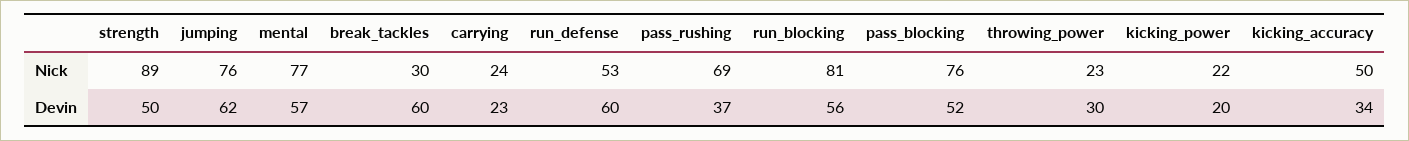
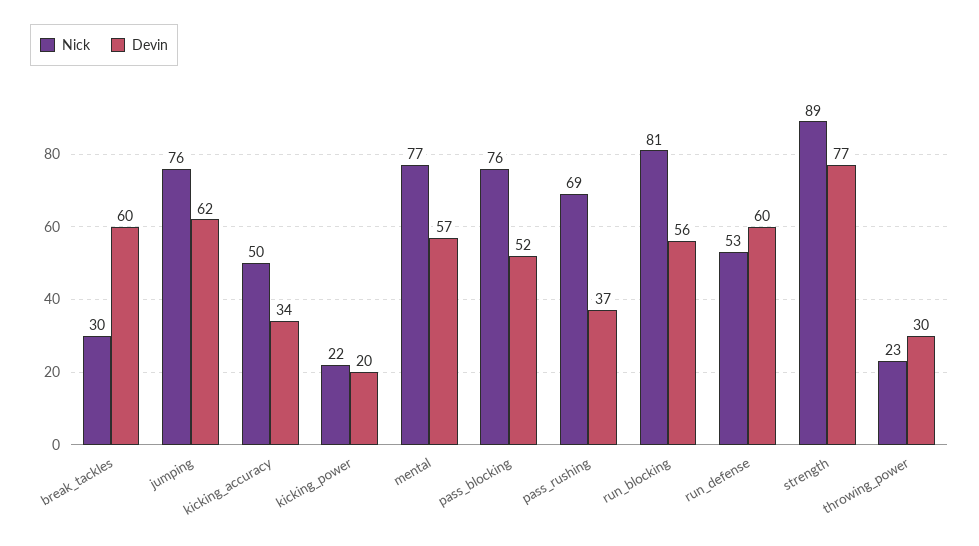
Nick, carrying: 24 -> none
Devin, strength: 50 -> 77
Devin, carrying: 23 -> none

